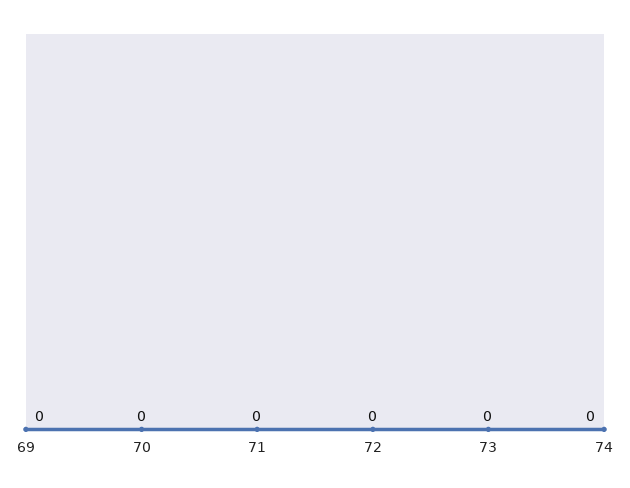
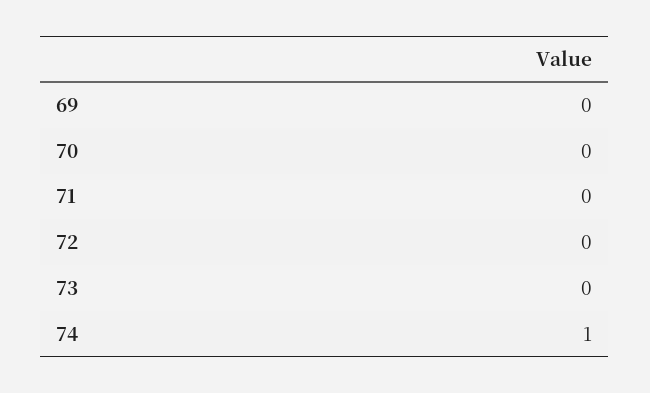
74: 0 -> 1

